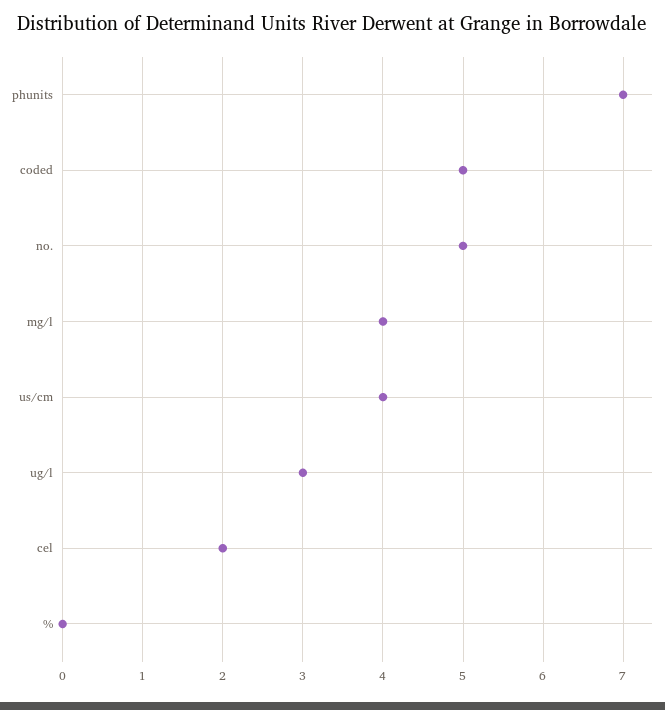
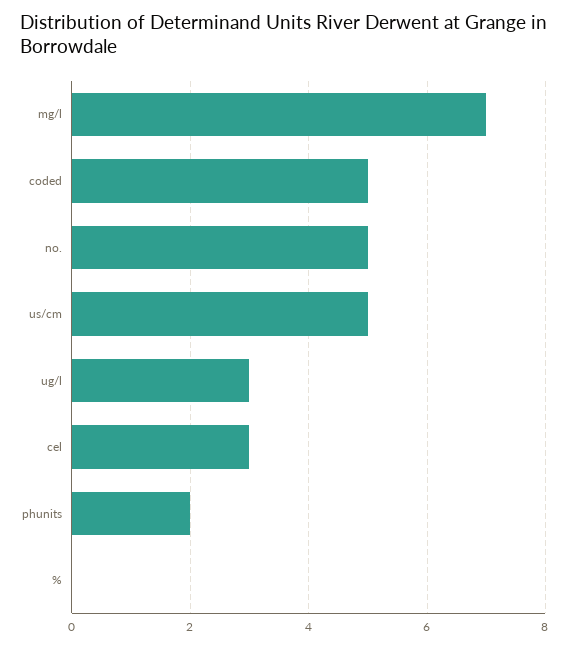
phunits: 7 -> 2
mg/l: 4 -> 7
us/cm: 4 -> 5
cel: 2 -> 3

